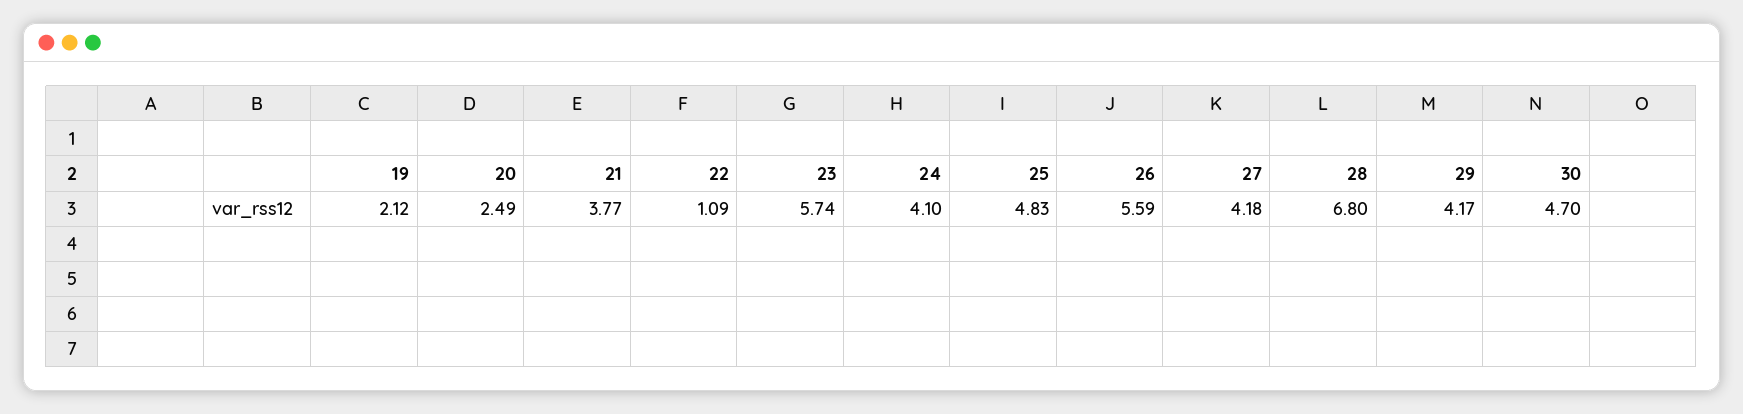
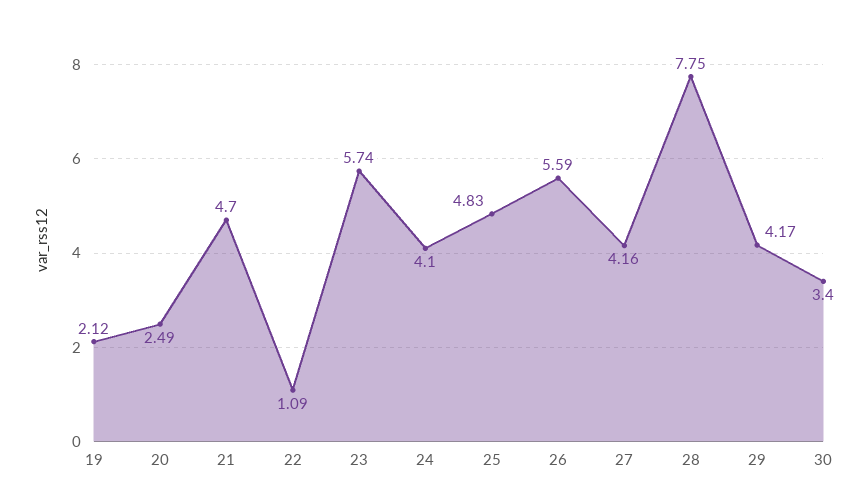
21: 3.77 -> 4.7
27: 4.18 -> 4.16
28: 6.8 -> 7.75
30: 4.7 -> 3.4

